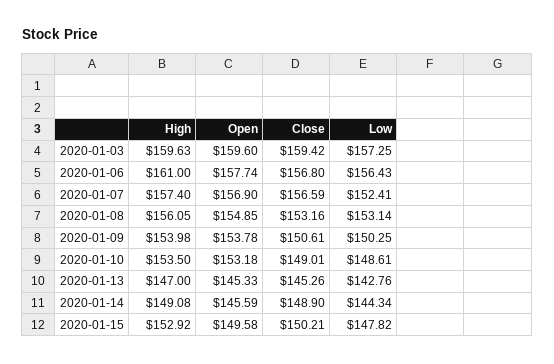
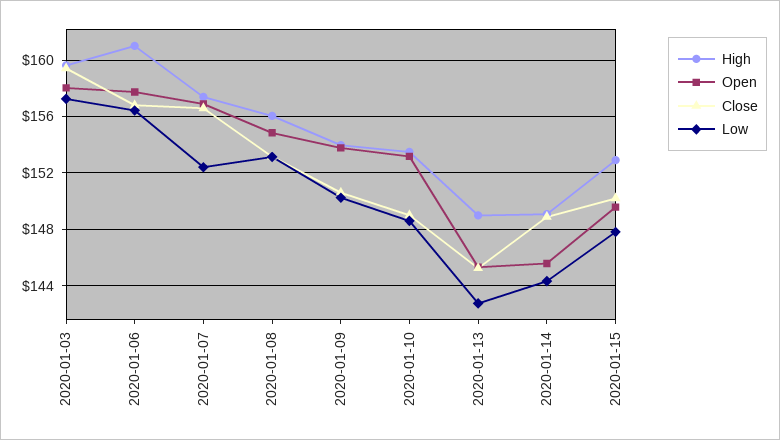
Open, 2020-01-03: 159.6 -> 158
High, 2020-01-13: 147 -> 149

